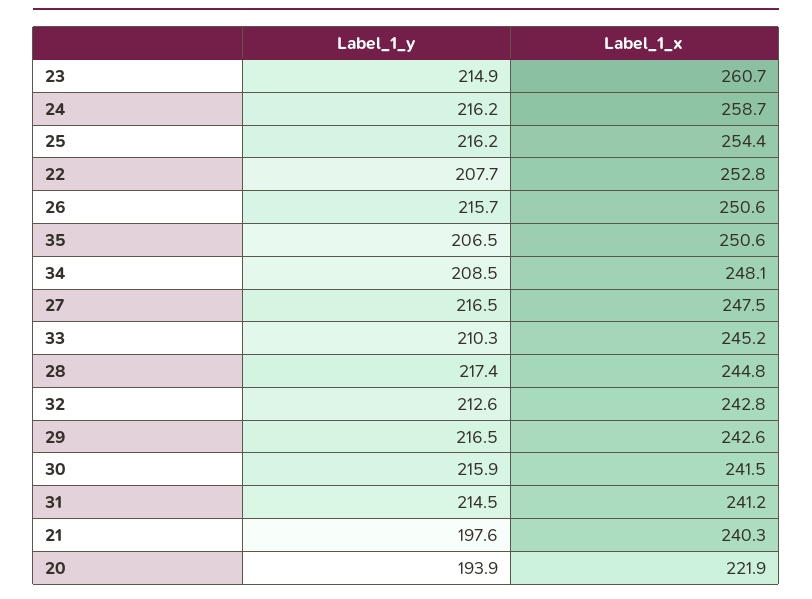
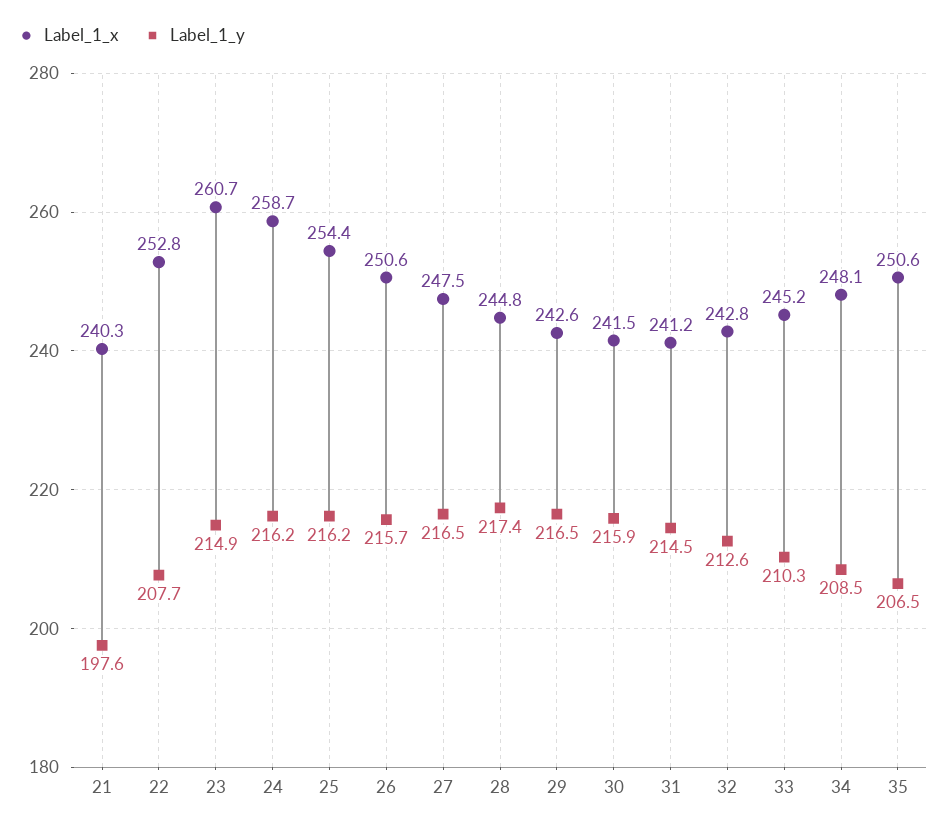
Label_1_y, 20: 193.9 -> none
Label_1_x, 20: 221.9 -> none

